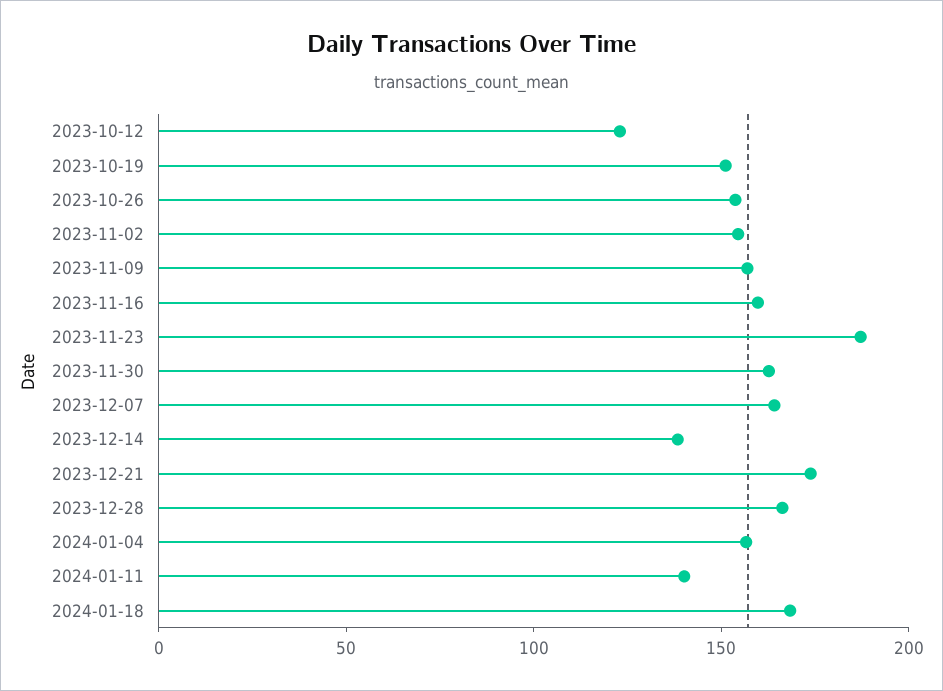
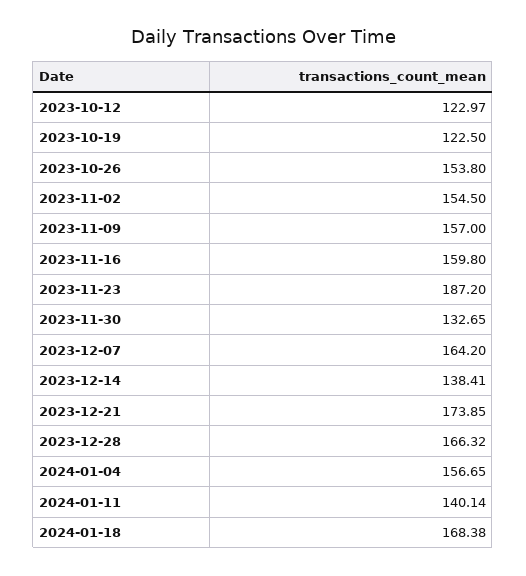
2023-10-19: 150 -> 122.5
2023-11-30: 160 -> 132.65

